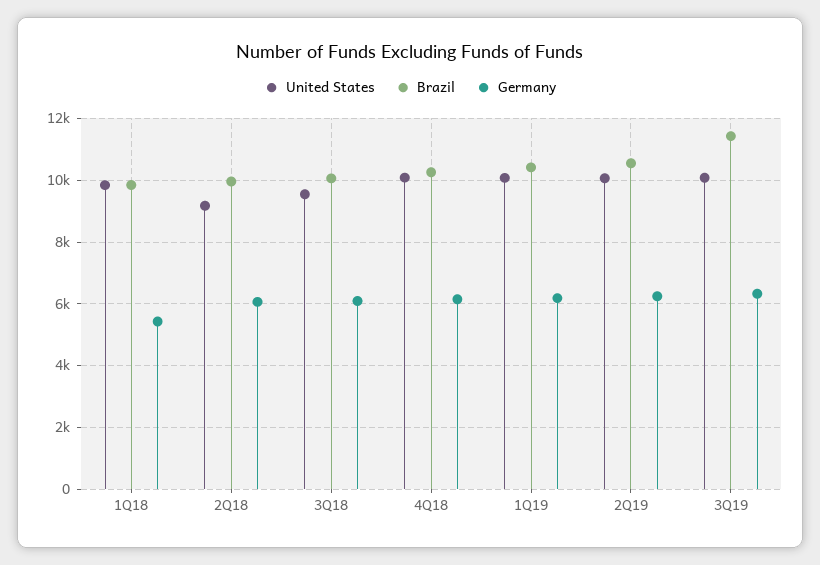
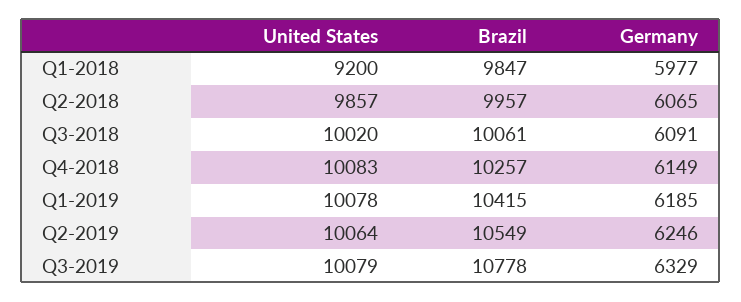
United States, 1Q18: 9800 -> 9200
Germany, 1Q18: 5400 -> 5977
United States, 2Q18: 9200 -> 9857
United States, 3Q18: 9600 -> 10020
Brazil, 3Q19: 11400 -> 10778

